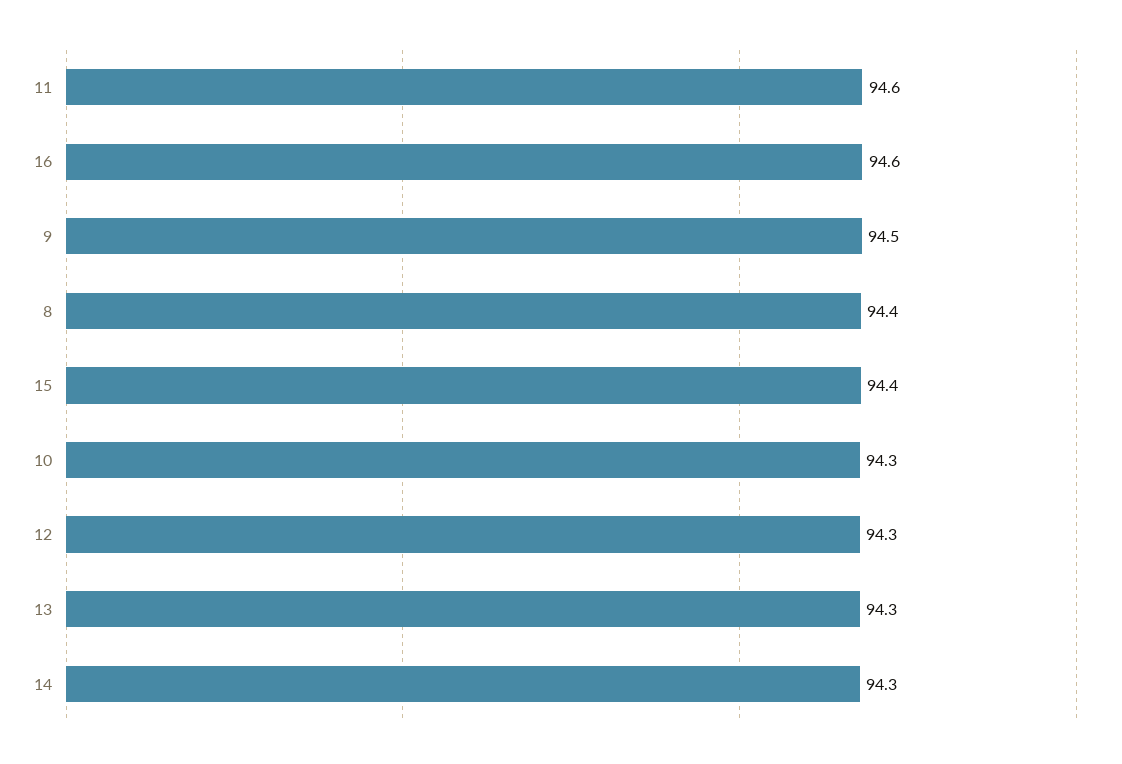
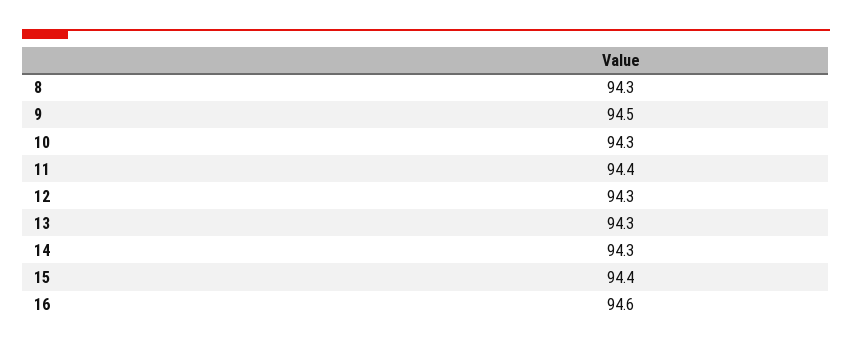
11: 94.6 -> 94.4
8: 94.4 -> 94.3

